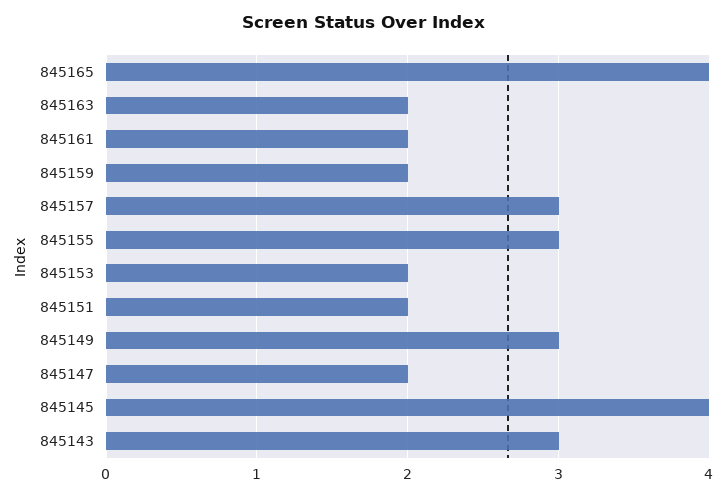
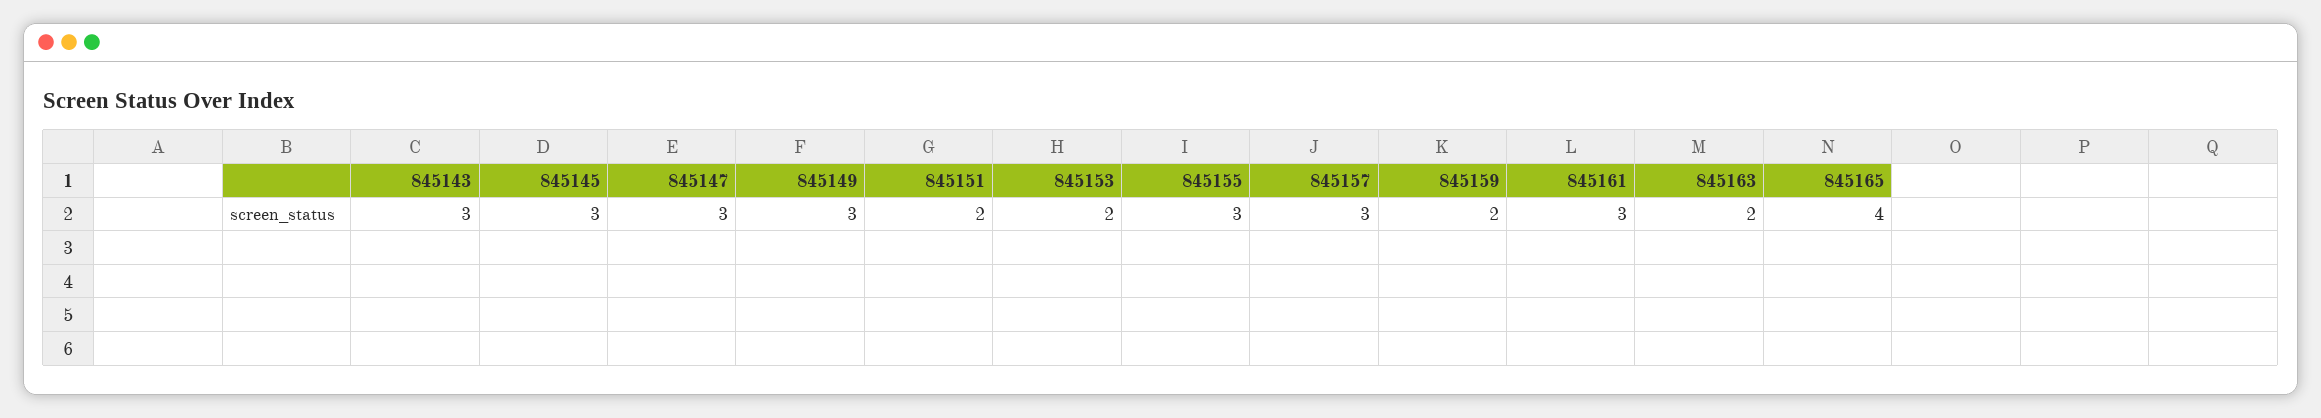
845161: 2 -> 3
845147: 2 -> 3
845145: 4 -> 3

